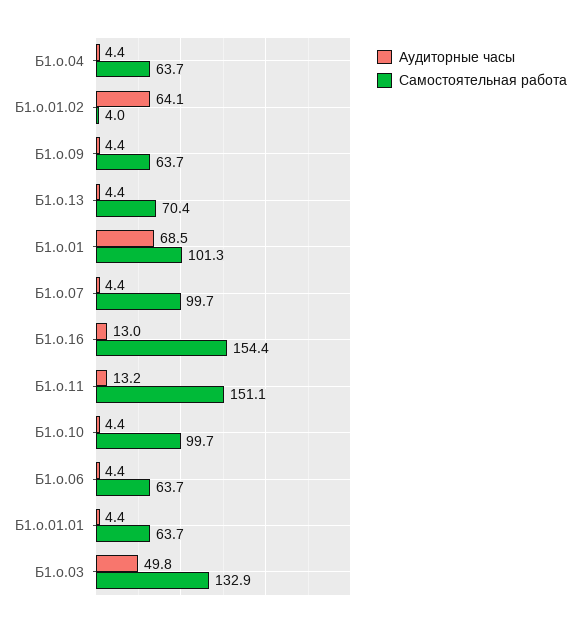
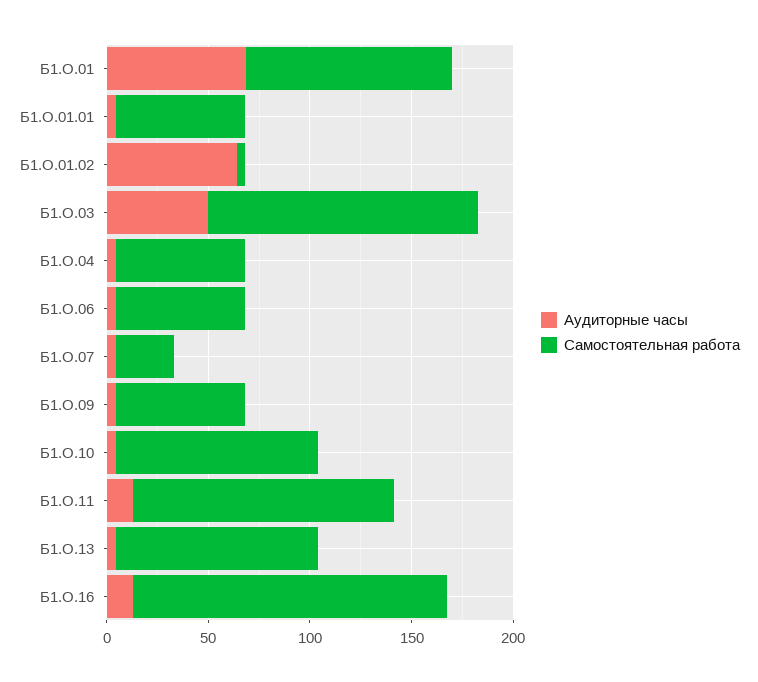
Самостоятельная работа, Б1.о.13: 70.4 -> 100
Самостоятельная работа, Б1.о.07: 99.7 -> 30
Самостоятельная работа, Б1.о.11: 151.1 -> 130

